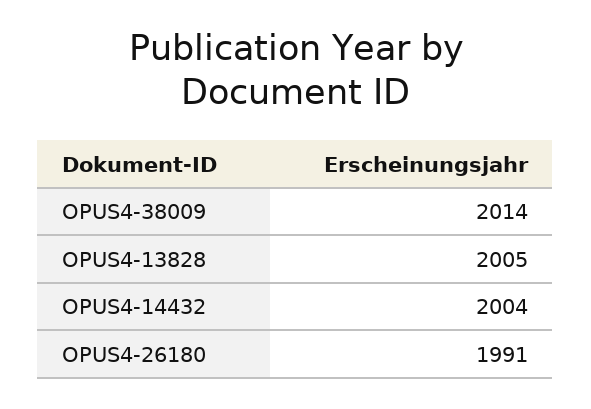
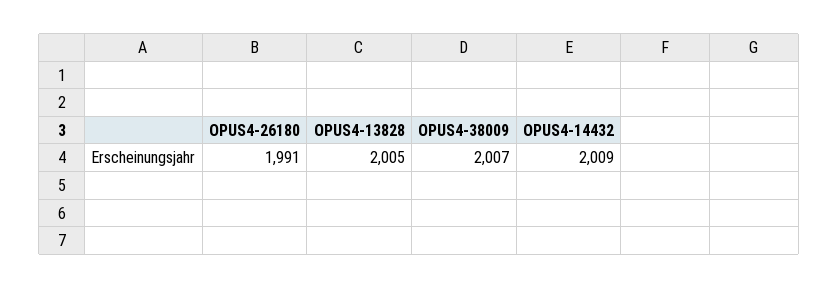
OPUS4-38009: 2014 -> 2007
OPUS4-14432: 2004 -> 2009

